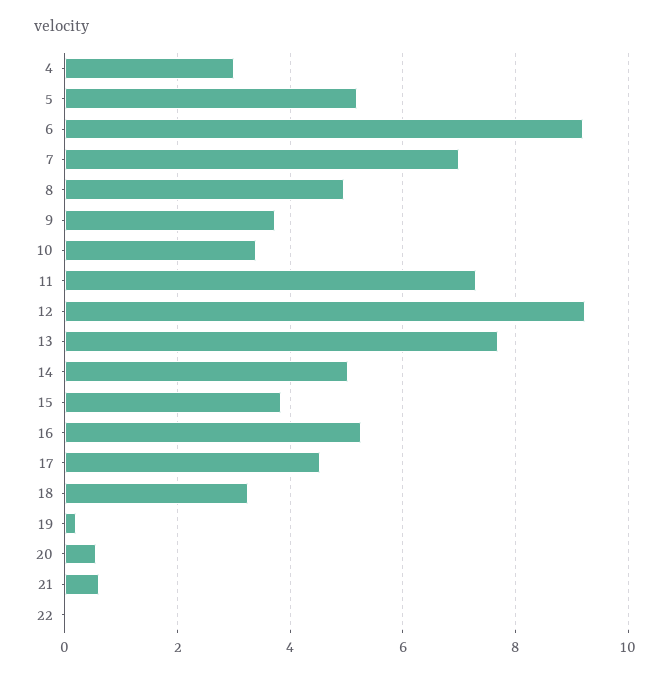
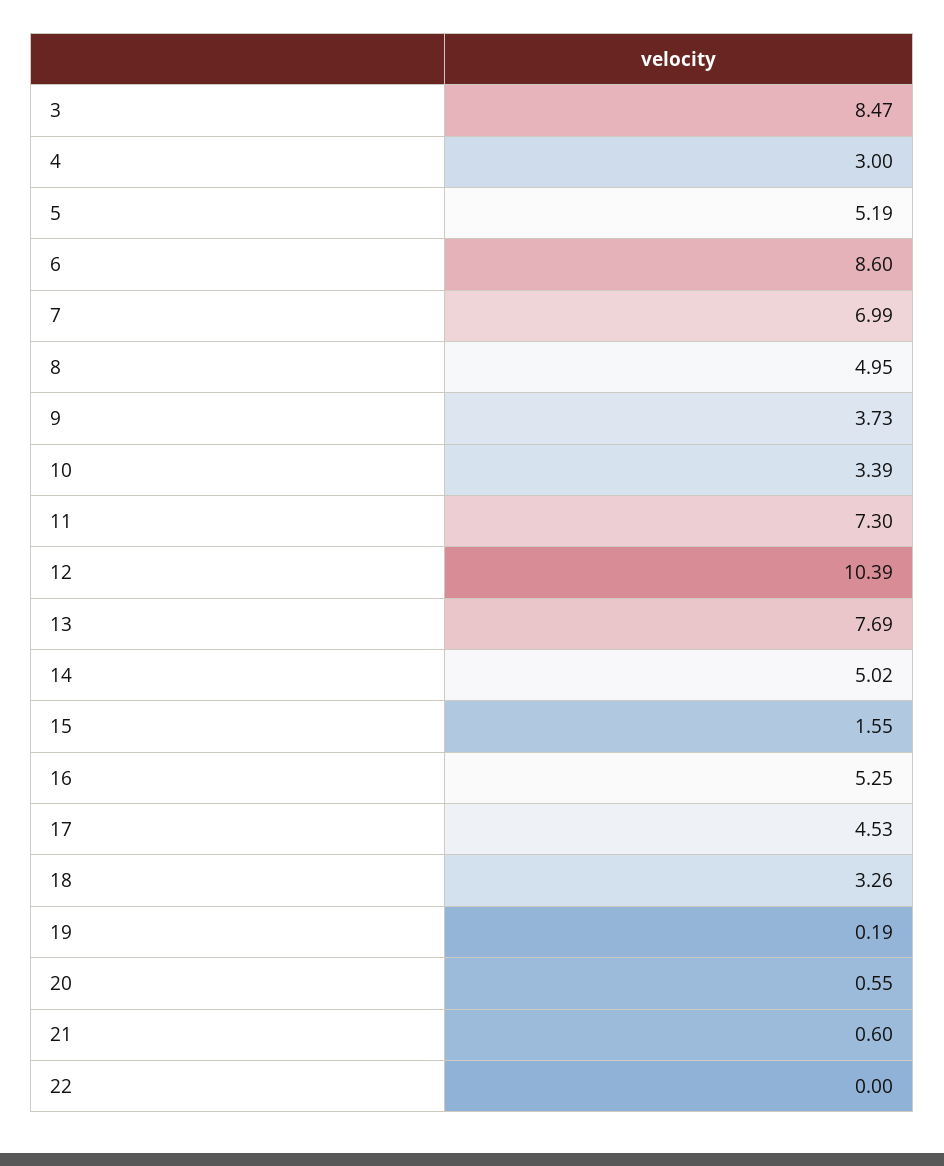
6: 9.2 -> 8.6
12: 9.2 -> 10.39
15: 3.8 -> 1.55
3: none -> 8.47

